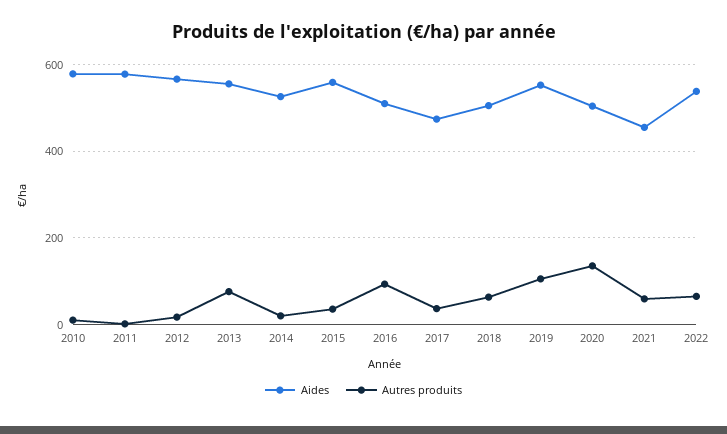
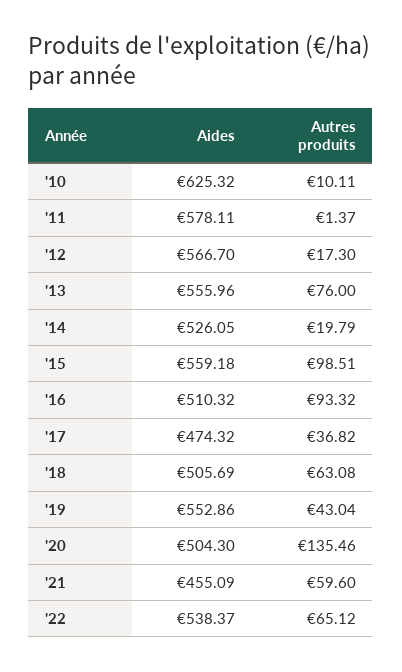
Aides, 2010: 580 -> 625.32
Autres produits, 2015: 40 -> 98.51
Autres produits, 2019: 100 -> 43.04

